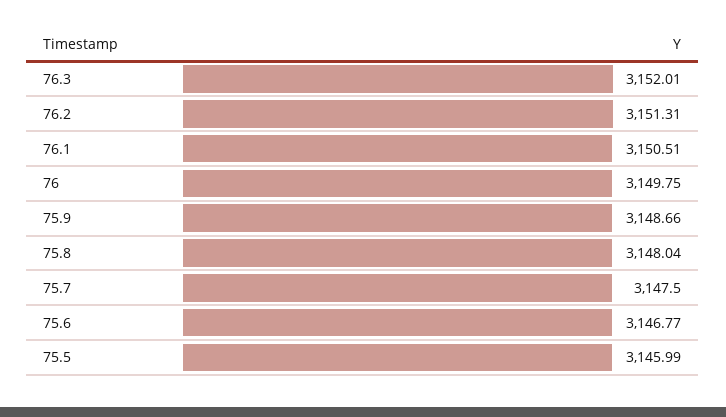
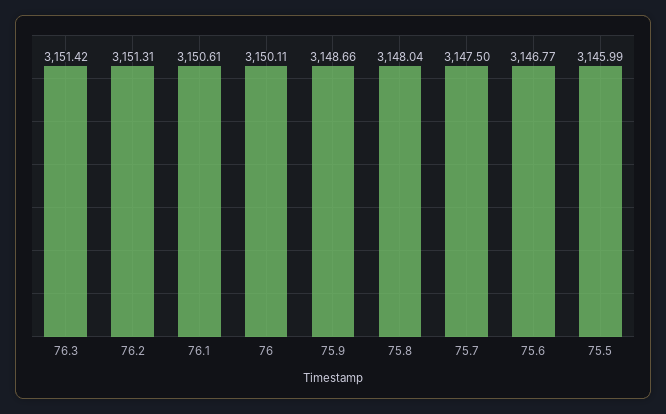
76.3: 3152.01 -> 3151.42
76.1: 3150.51 -> 3150.61
76: 3149.75 -> 3150.11

